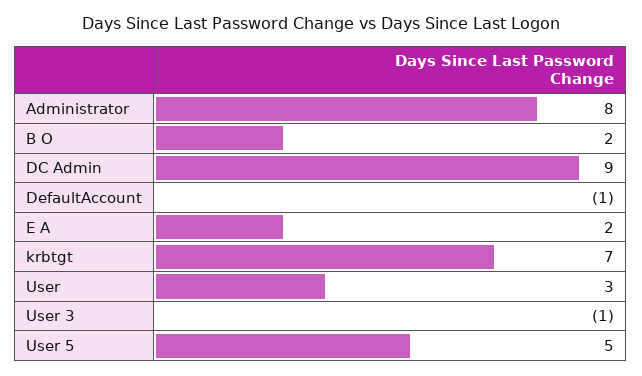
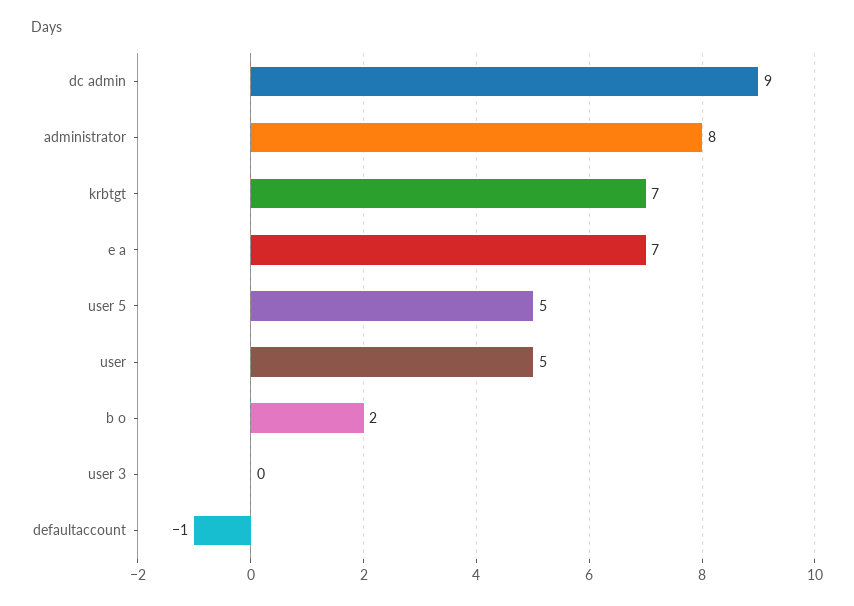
E A: 2 -> 7
User: 3 -> 5
User 3: -1 -> 0

